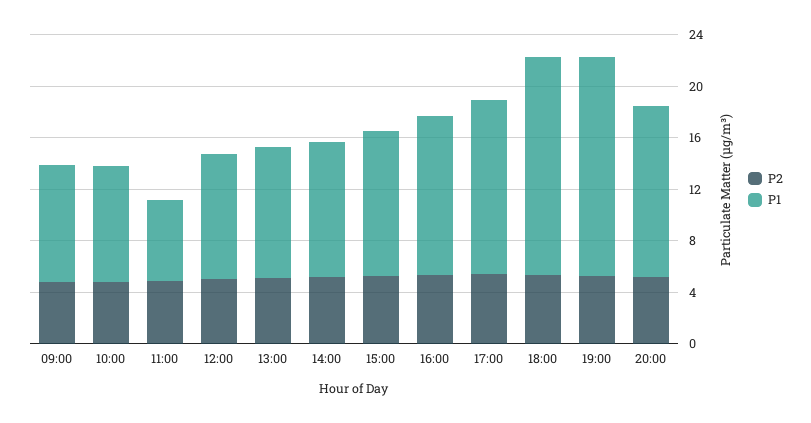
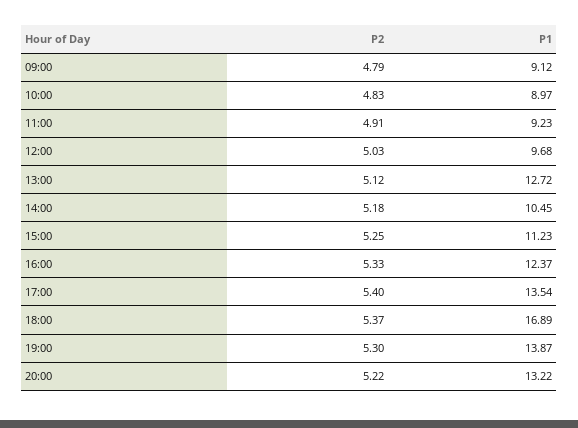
P1, 11:00: 6 -> 9.23
P1, 13:00: 10 -> 12.72
P1, 19:00: 17 -> 13.87

